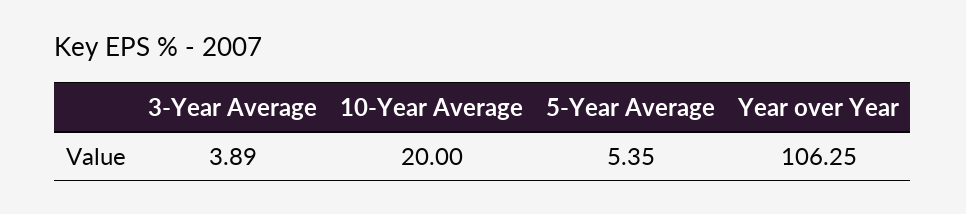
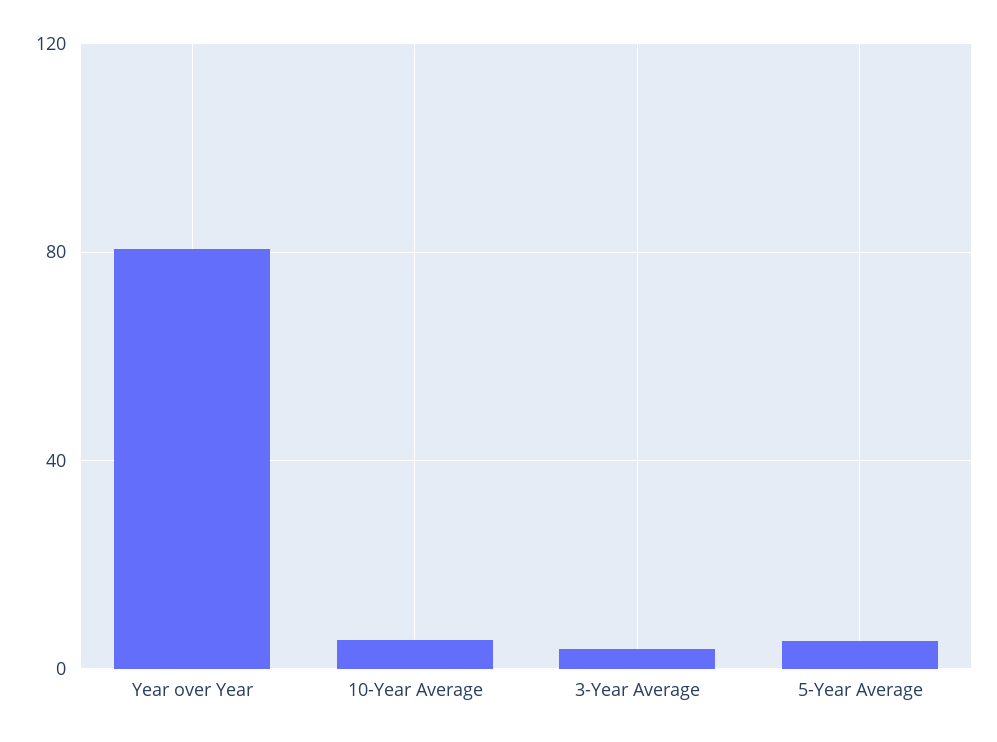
10-Year Average: 20 -> 5
Year over Year: 106.25 -> 80

